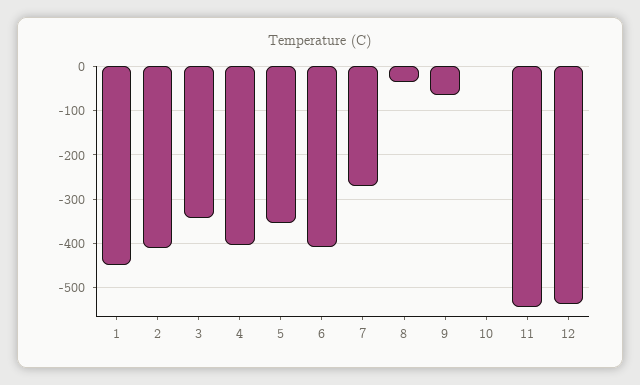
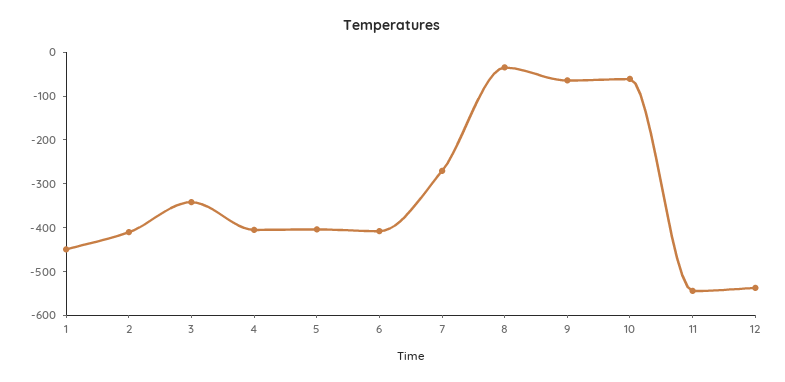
5: -360 -> -400
10: 0 -> -60

